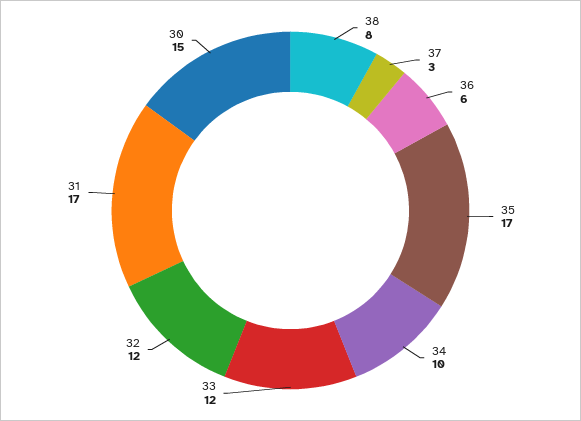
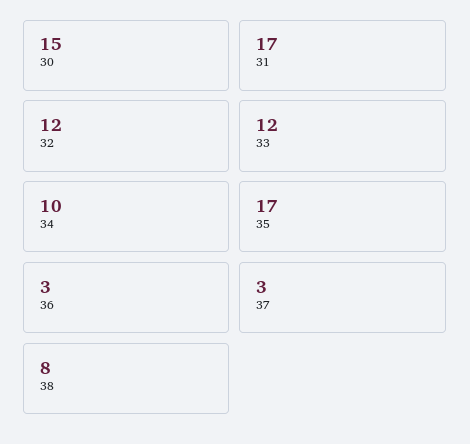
36: 6 -> 3

